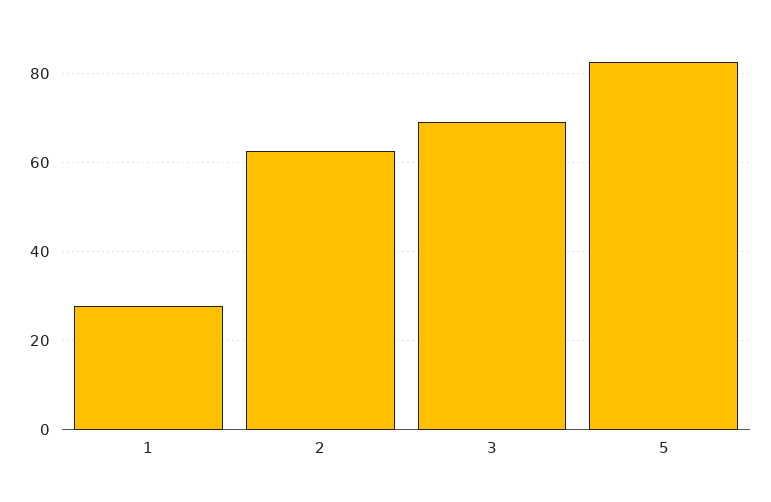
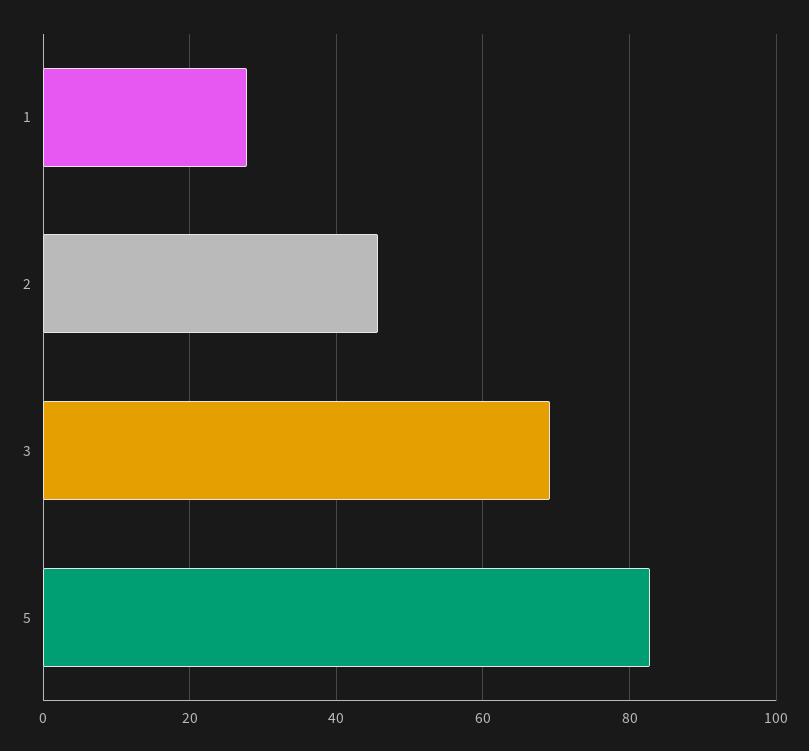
2: 62 -> 46

